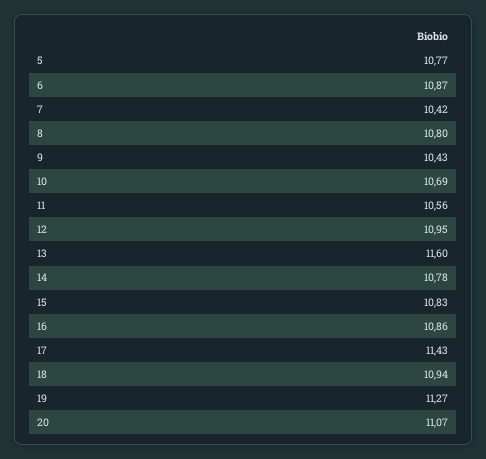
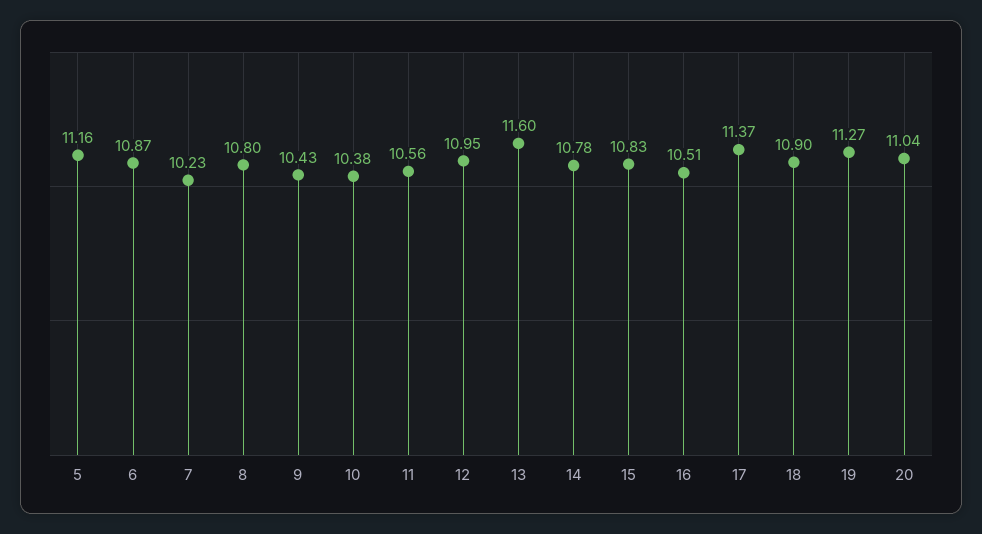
5: 10.77 -> 11.16
7: 10.42 -> 10.23
10: 10.69 -> 10.38
16: 10.86 -> 10.51
17: 11.43 -> 11.37
18: 10.94 -> 10.9
20: 11.07 -> 11.04

